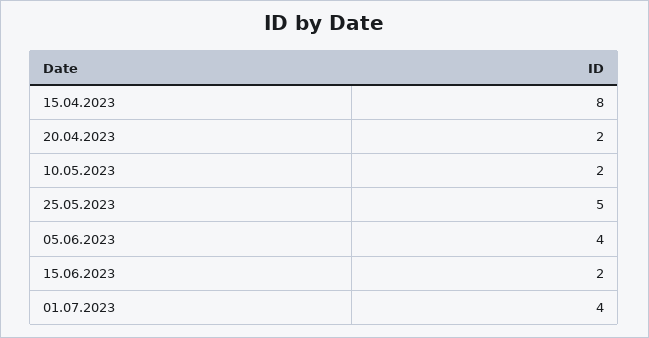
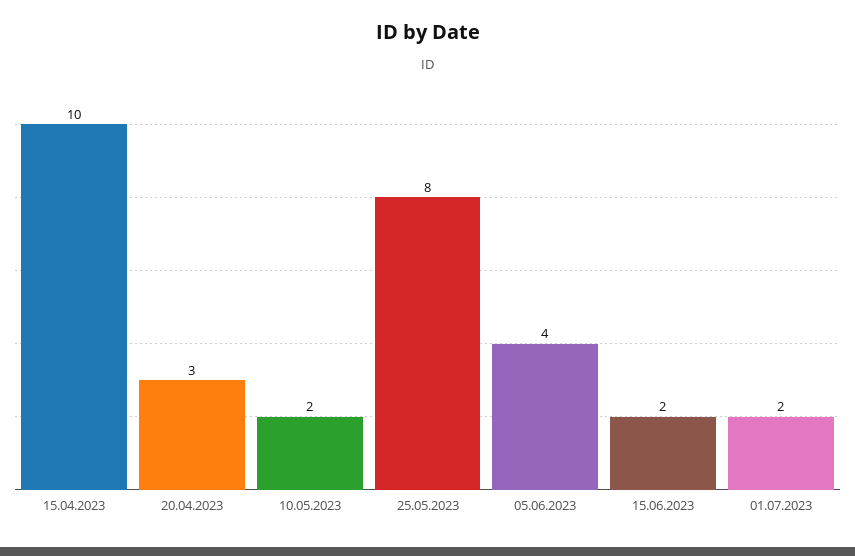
15.04.2023: 8 -> 10
20.04.2023: 2 -> 3
25.05.2023: 5 -> 8
01.07.2023: 4 -> 2

